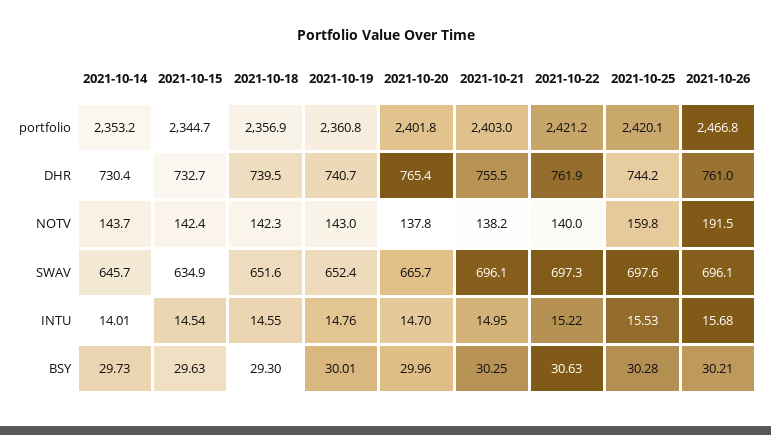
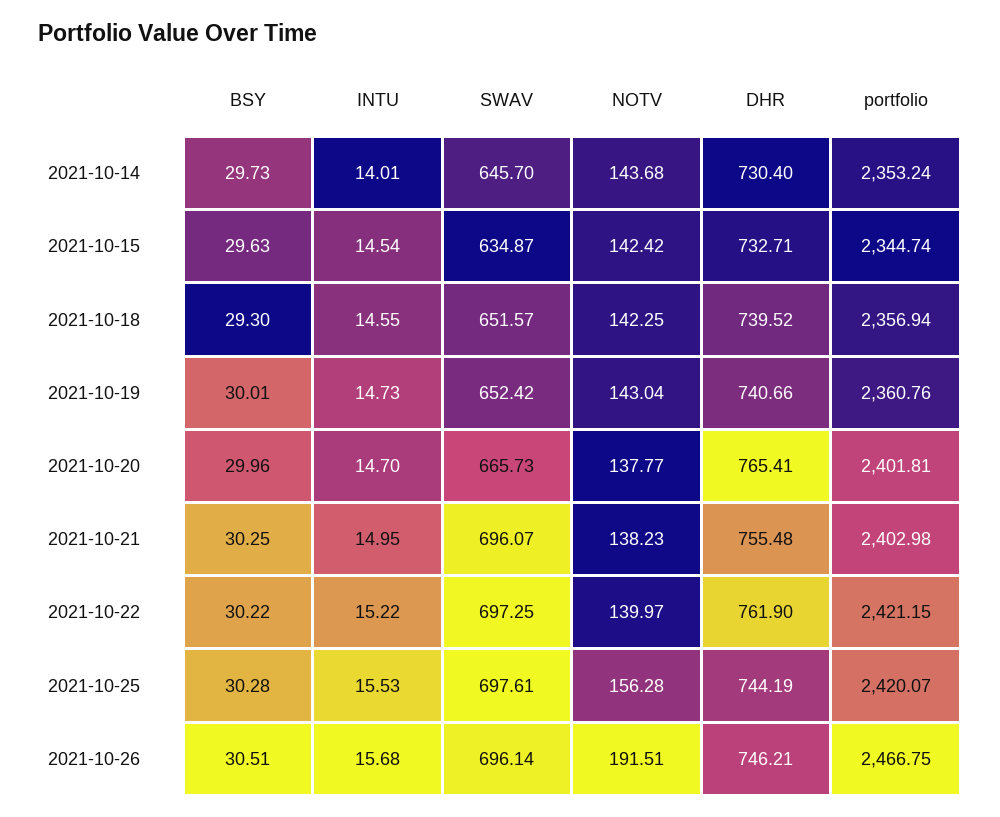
2021-10-26, DHR: 761 -> 746.21
2021-10-25, NOTV: 159.8 -> 156.28
2021-10-19, INTU: 14.76 -> 14.73
2021-10-22, BSY: 30.63 -> 30.22
2021-10-26, BSY: 30.21 -> 30.51

